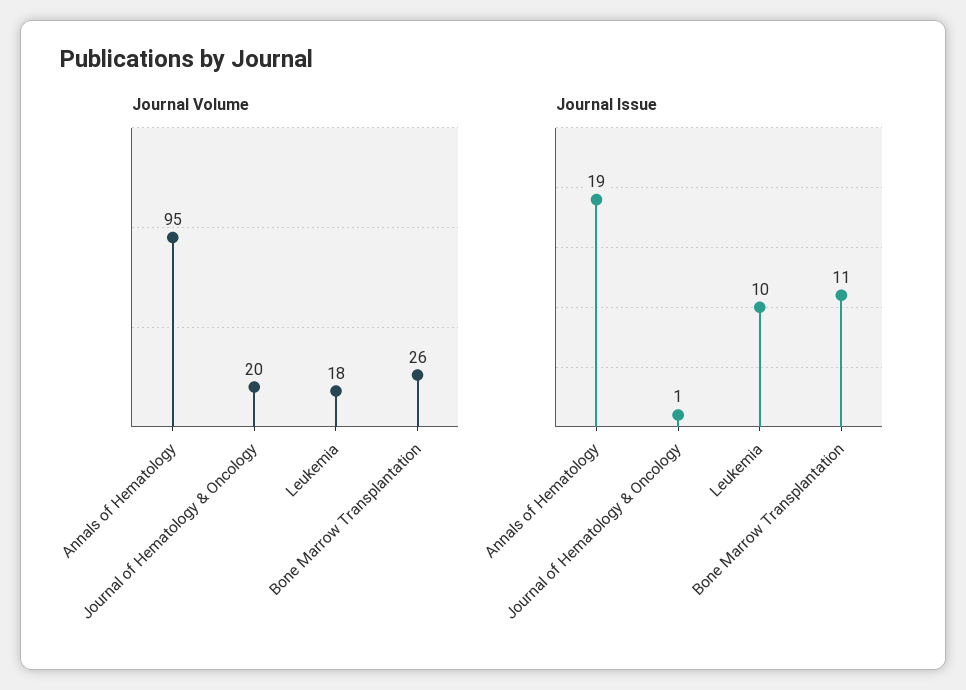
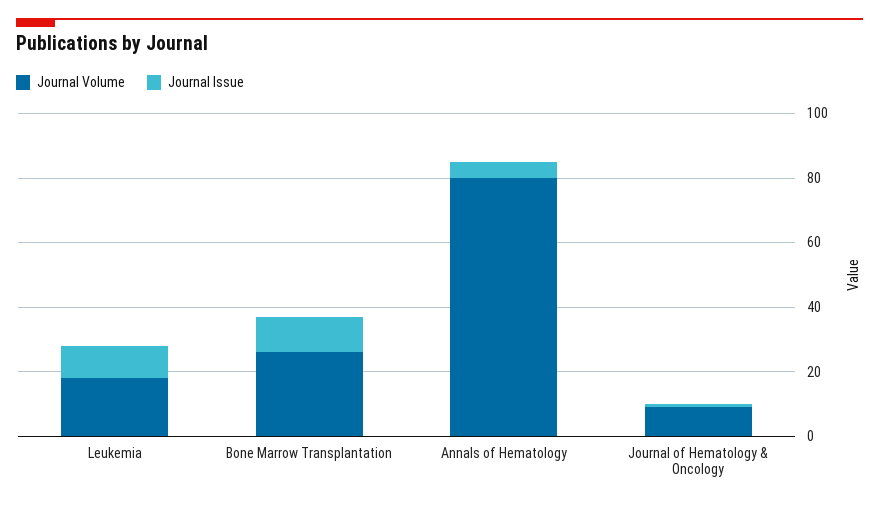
Journal Volume, Annals of Hematology: 95 -> 80
Journal Volume, Journal of Hematology & Oncology: 20 -> 10
Journal Issue, Annals of Hematology: 19 -> 5

